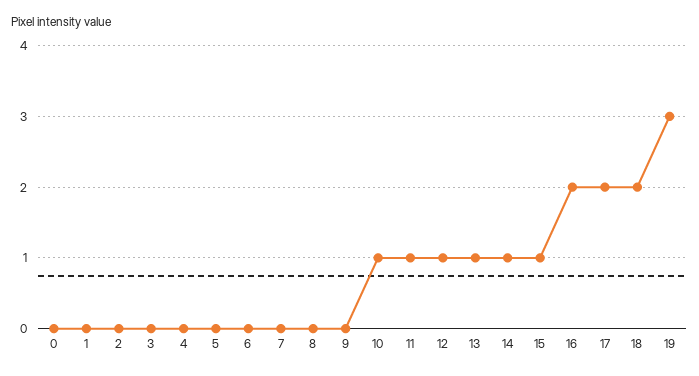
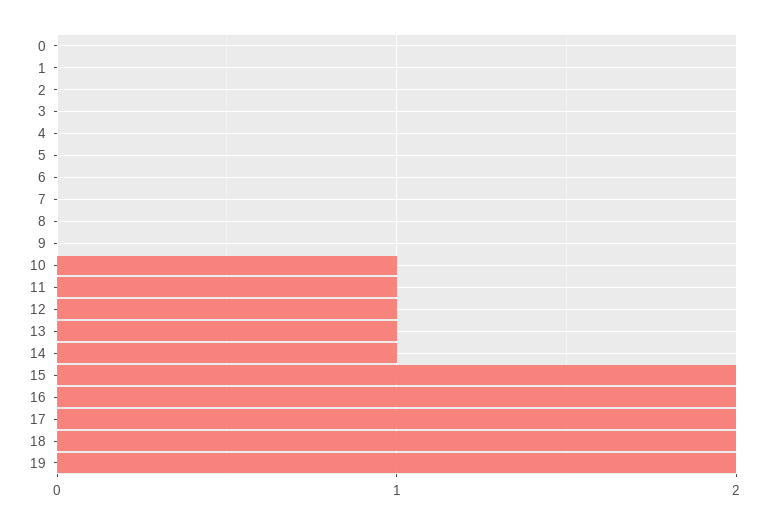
15: 1 -> 2
19: 3 -> 2

